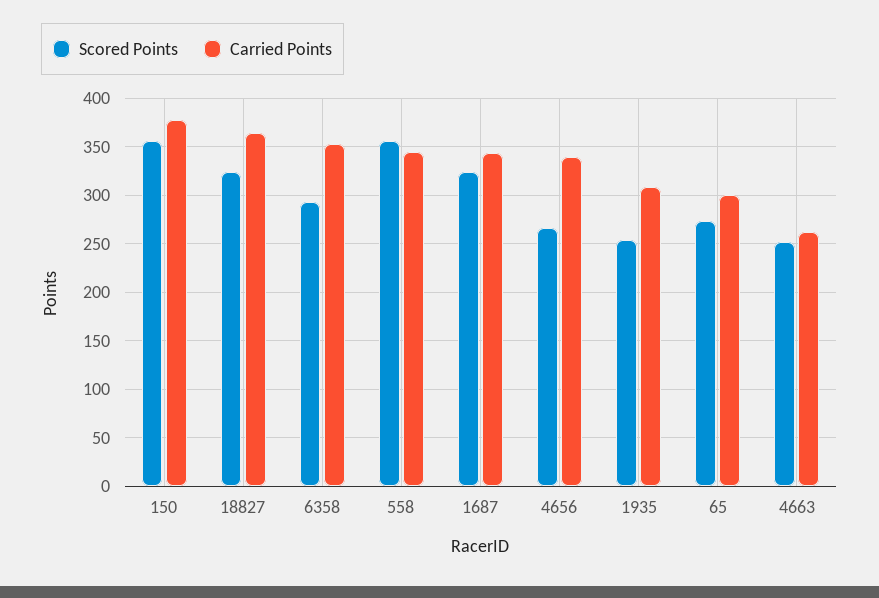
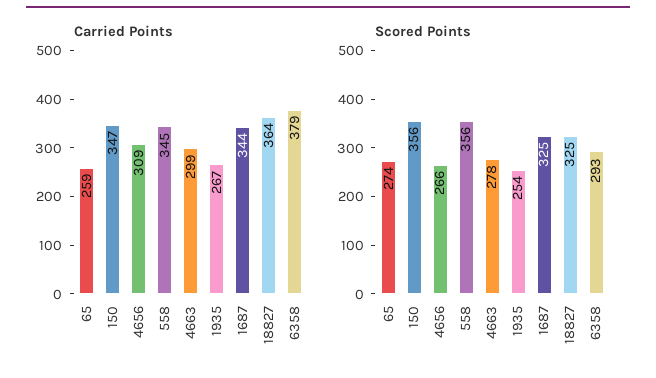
Carried Points, 150: 380 -> 347
Carried Points, 6358: 350 -> 379
Carried Points, 4656: 340 -> 309
Carried Points, 1935: 310 -> 267
Carried Points, 65: 300 -> 259
Scored Points, 4663: 250 -> 278
Carried Points, 4663: 260 -> 299

